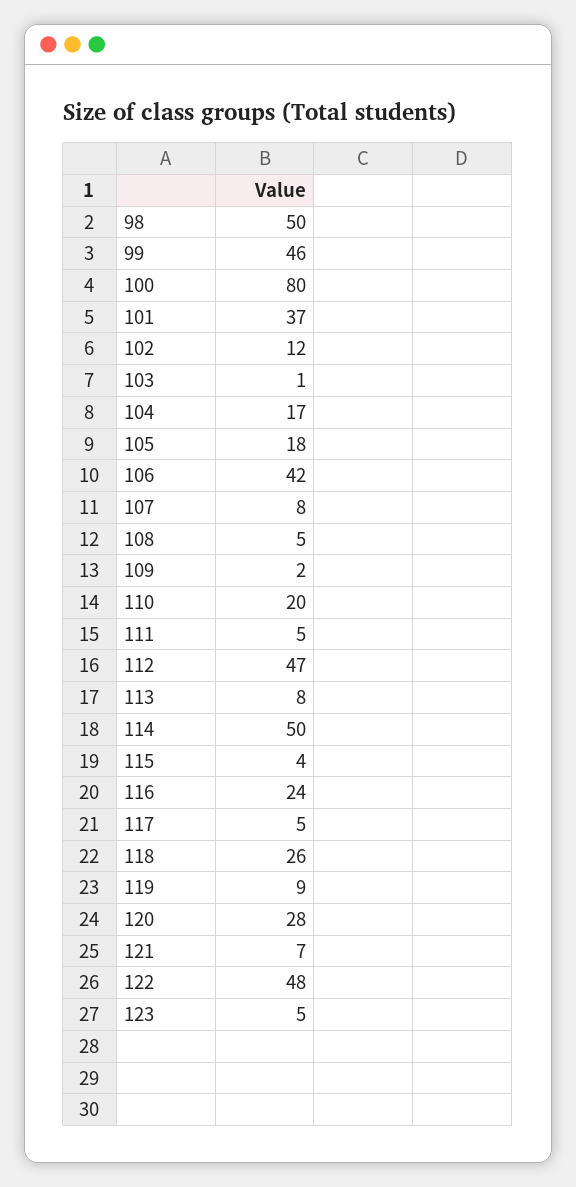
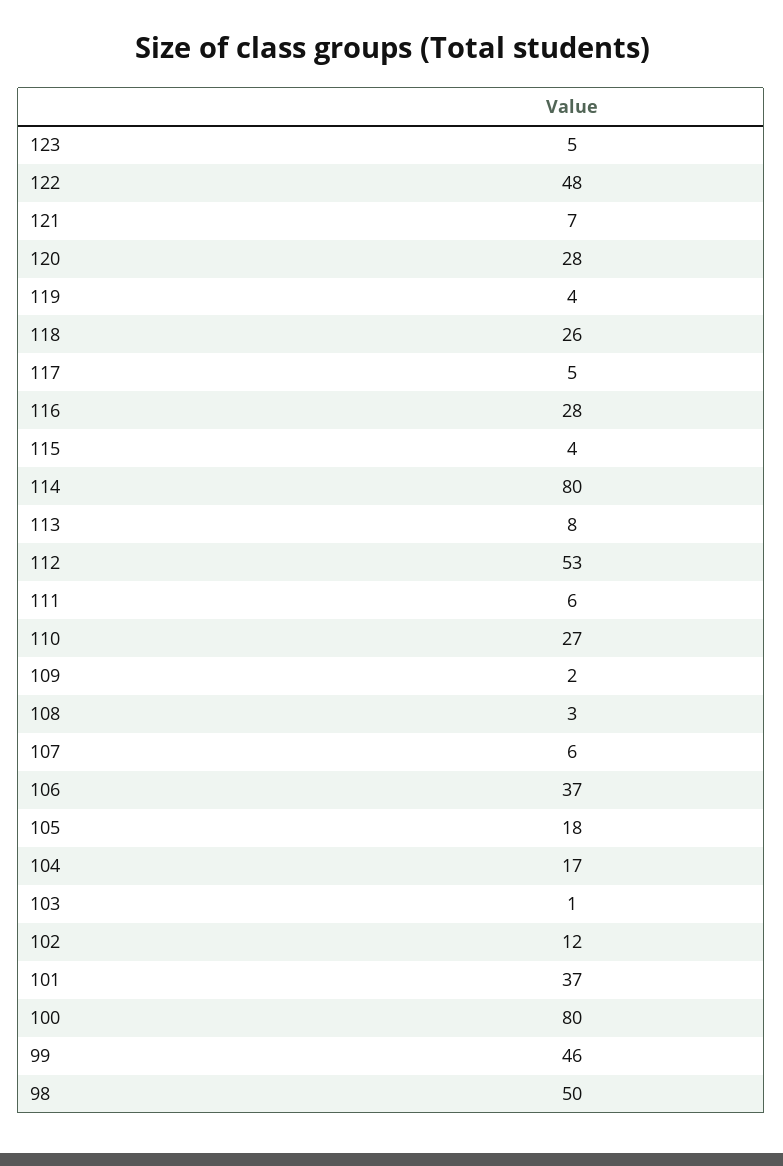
106: 42 -> 37
107: 8 -> 6
108: 5 -> 3
110: 20 -> 27
111: 5 -> 6
112: 47 -> 53
114: 50 -> 80
116: 24 -> 28
119: 9 -> 4

